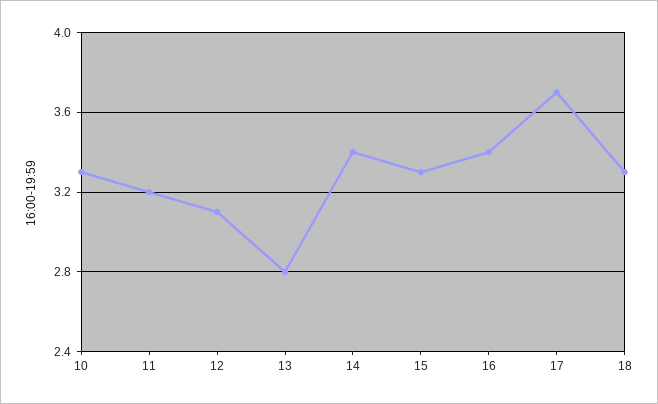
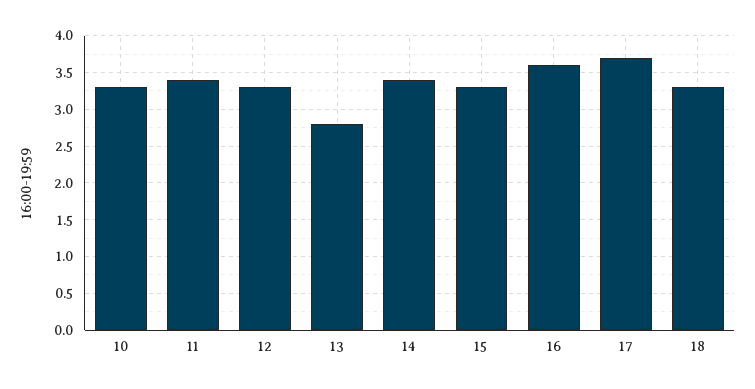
11: 3.2 -> 3.4
12: 3.1 -> 3.3
16: 3.4 -> 3.6

